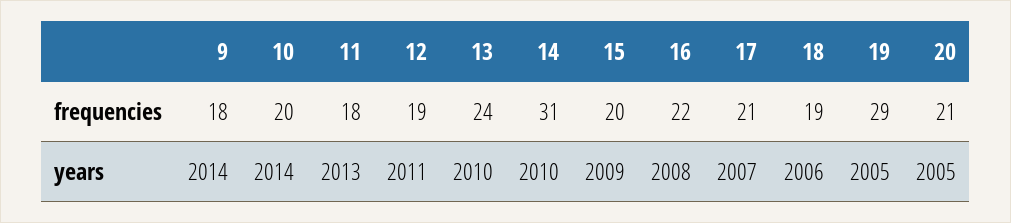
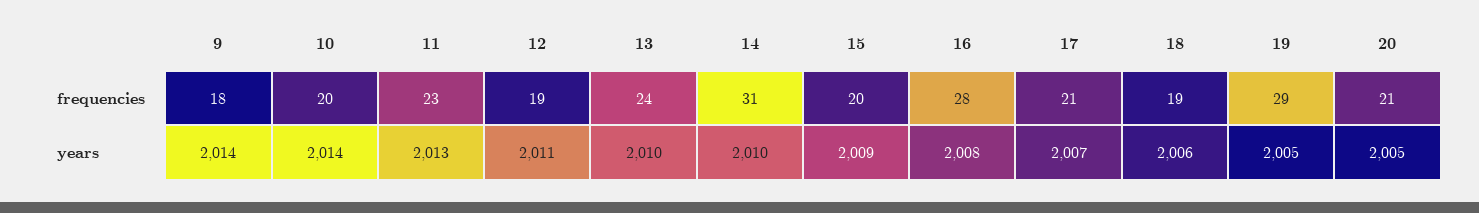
11, frequencies: 18 -> 23
16, frequencies: 22 -> 28

